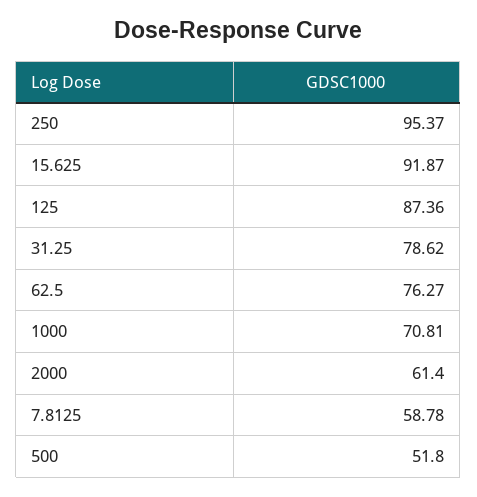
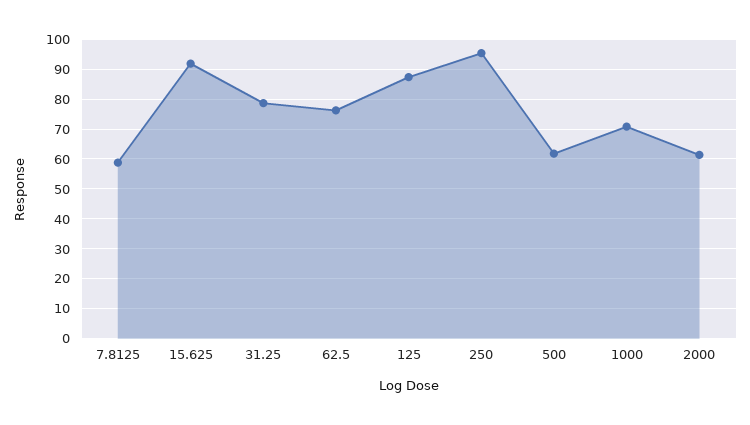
500: 51.8 -> 62.5

